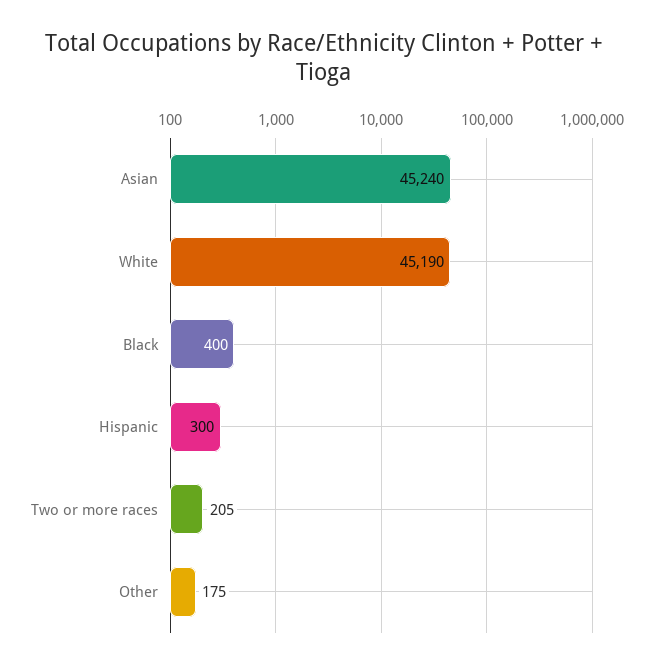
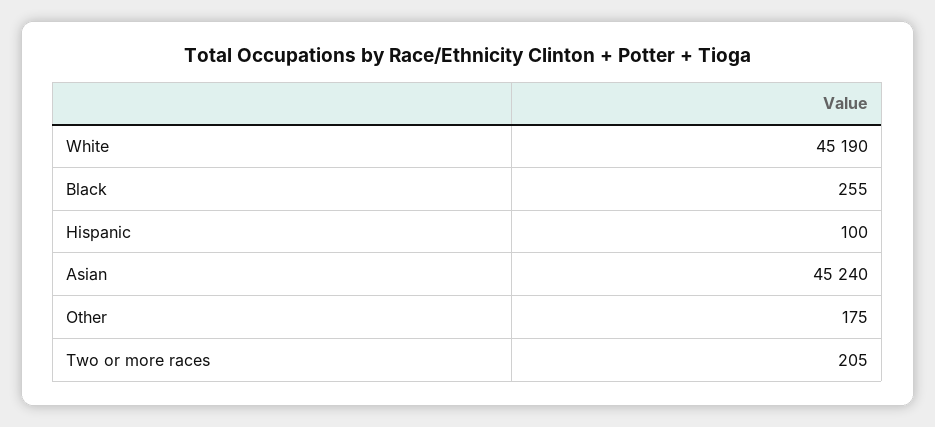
Black: 400 -> 255
Hispanic: 300 -> 100

